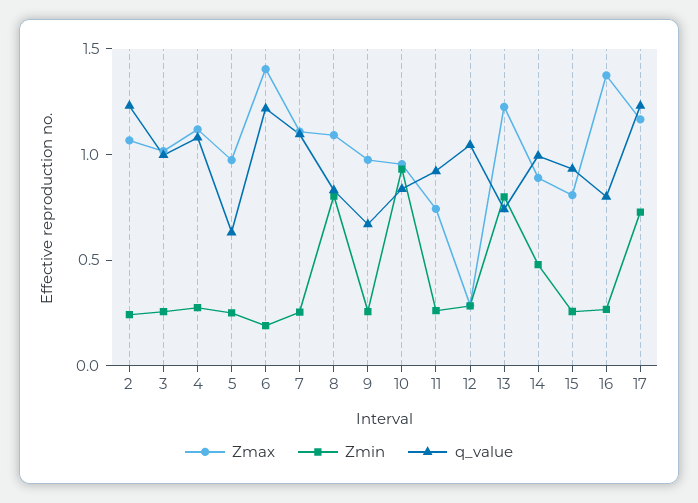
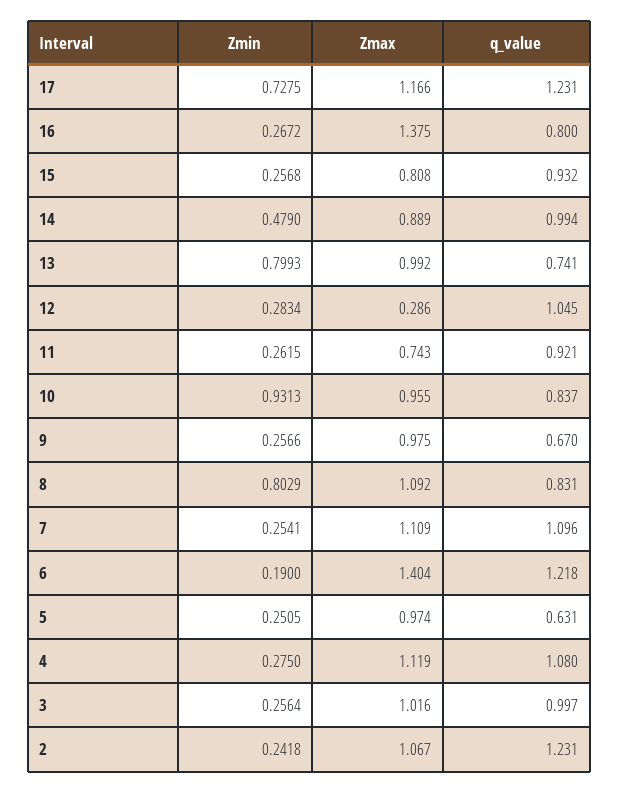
Zmax, 13: 1.2 -> 0.992

